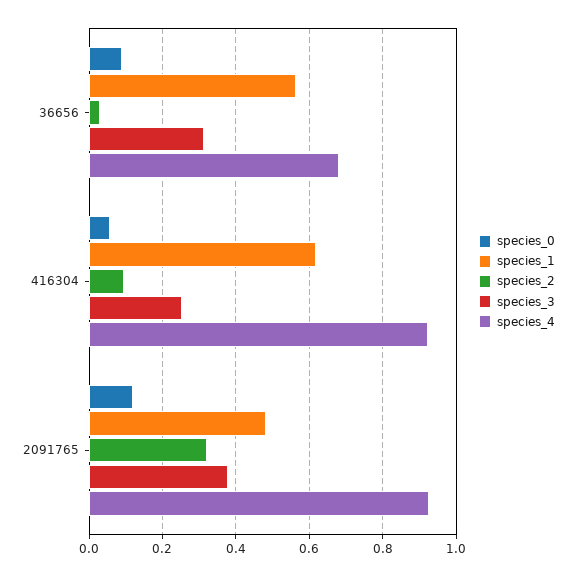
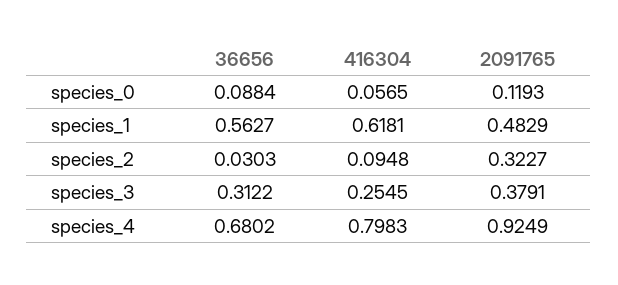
species_4, 416304: 0.92 -> 0.7983

